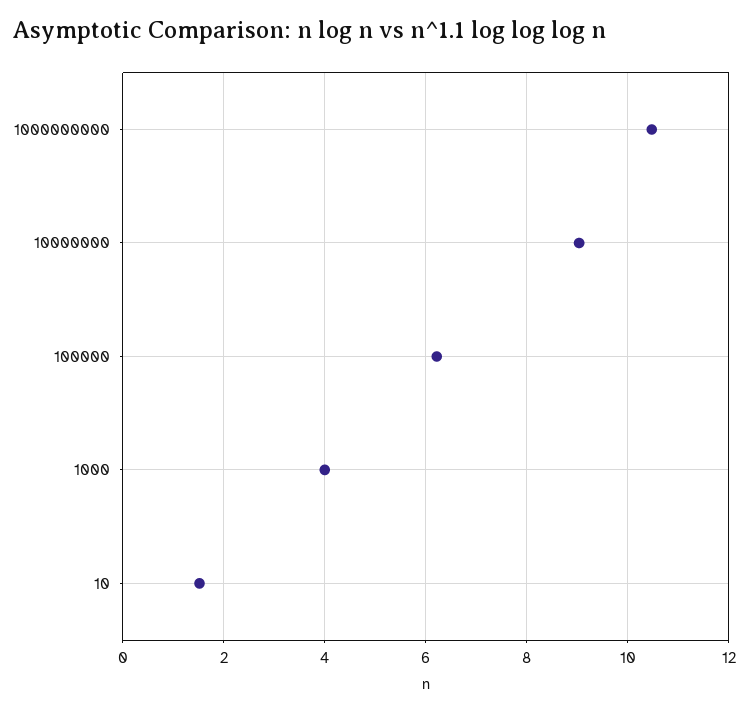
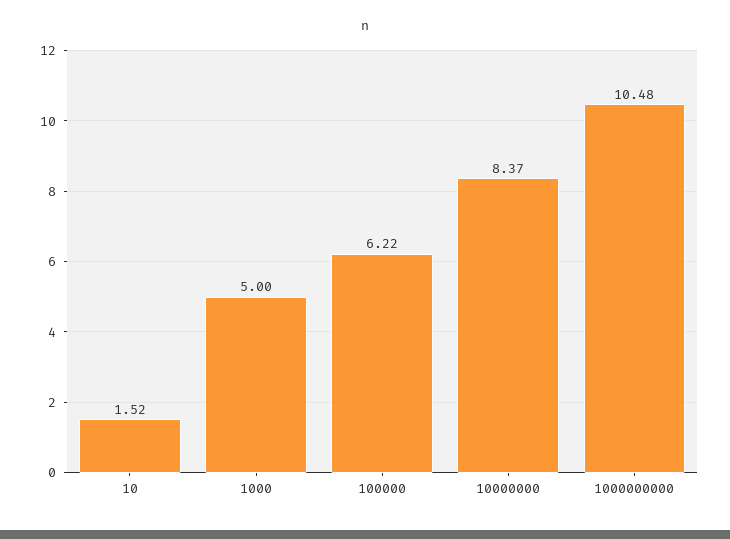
10000000: 9 -> 8.37
1000: 4 -> 5

